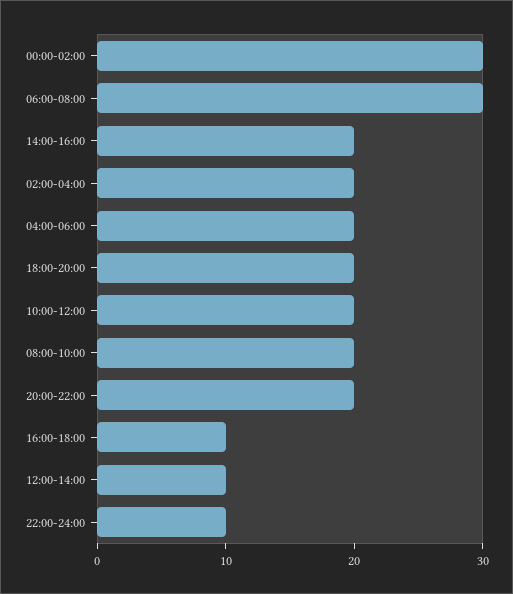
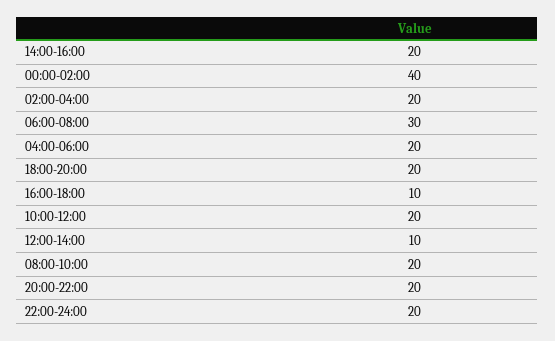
00:00-02:00: 30 -> 40
22:00-24:00: 10 -> 20

